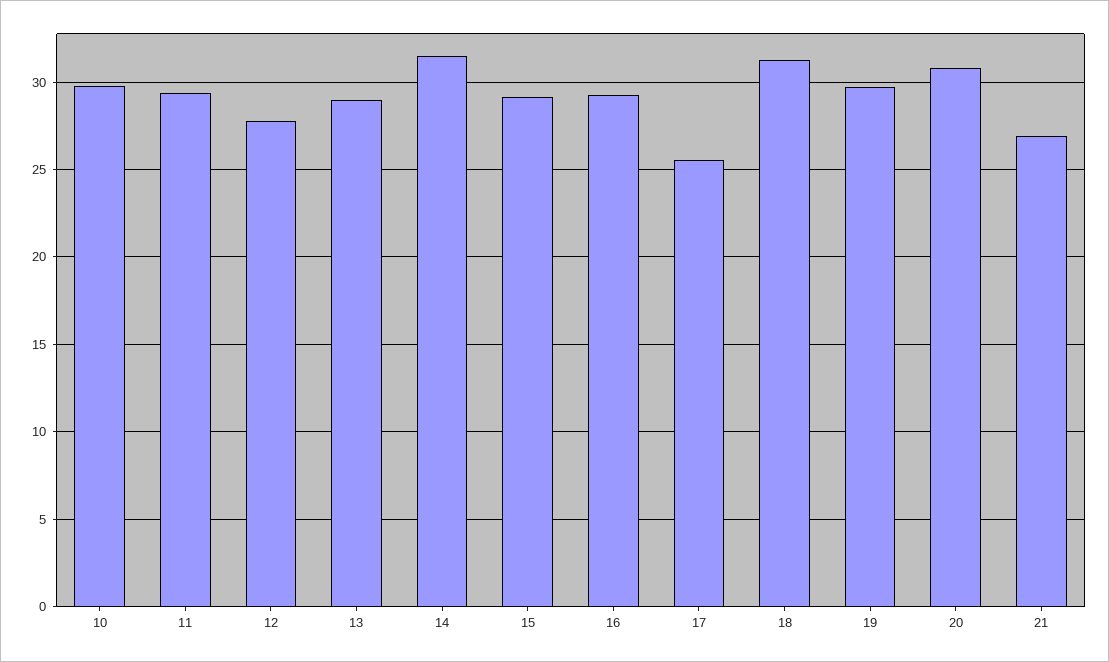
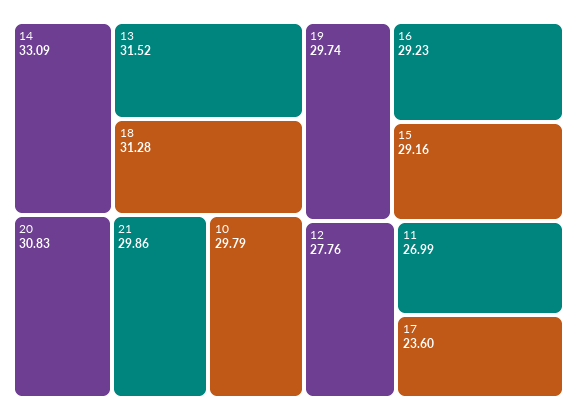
11: 29.5 -> 26.99
13: 29 -> 31.52
14: 31.5 -> 33.09
17: 25.5 -> 23.6
21: 27 -> 29.86

